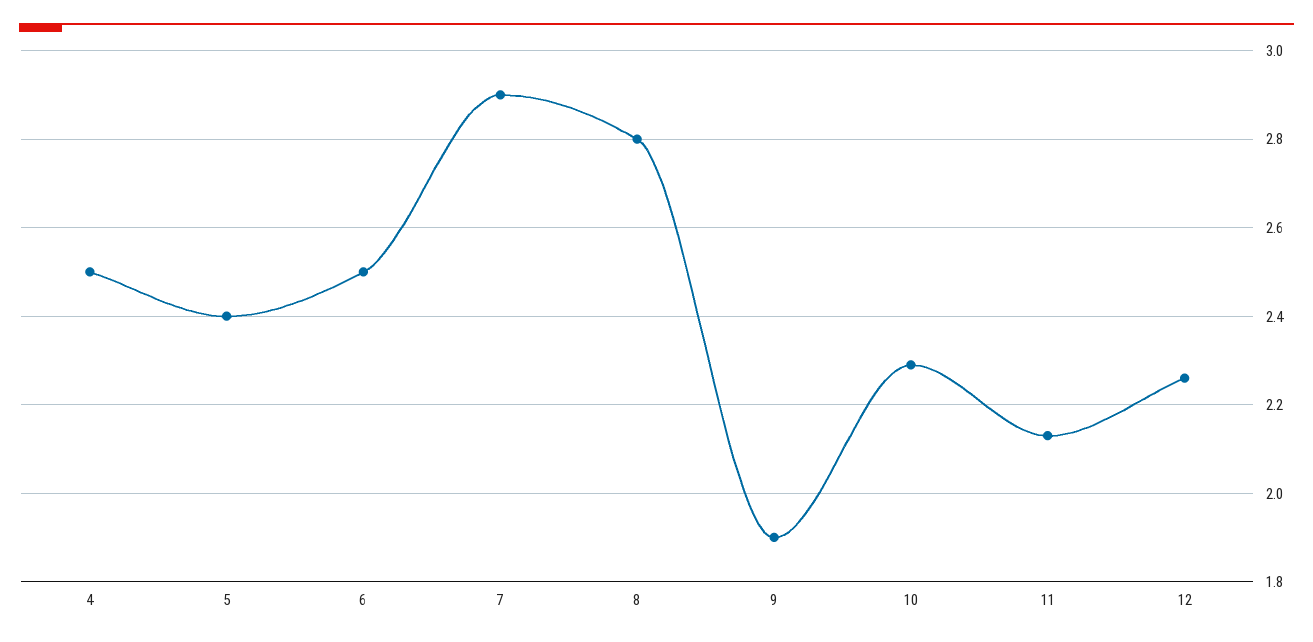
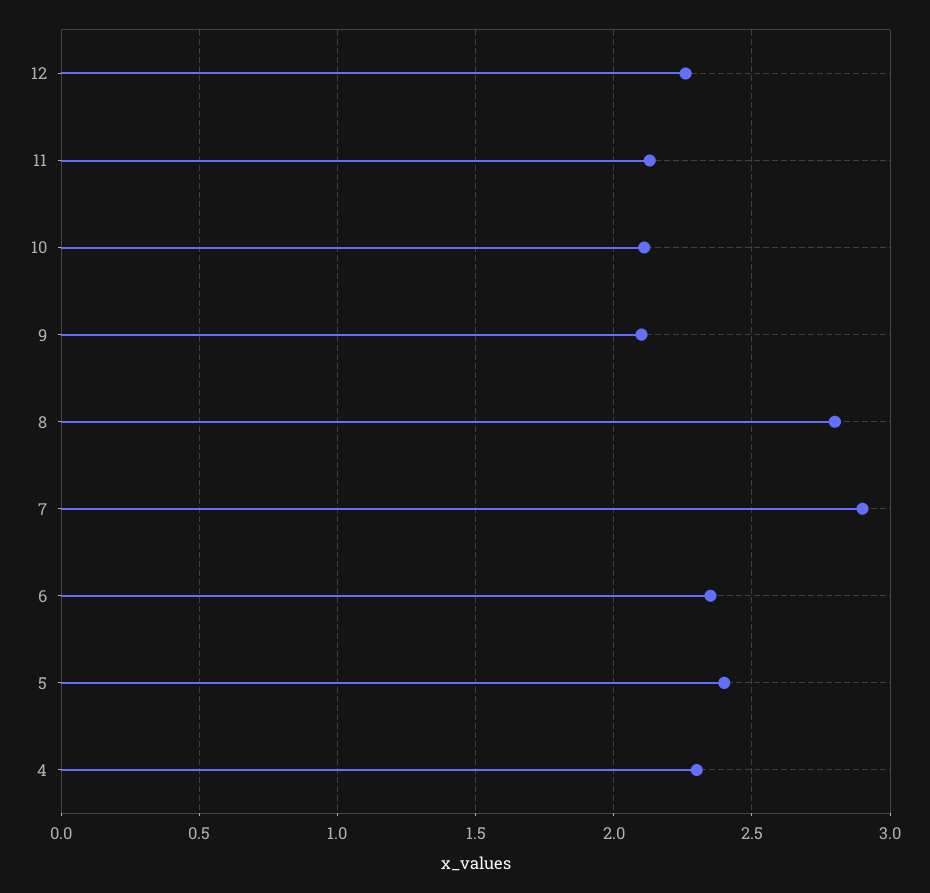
4: 2.5 -> 2.3
6: 2.5 -> 2.35
9: 1.9 -> 2.1
10: 2.3 -> 2.1

